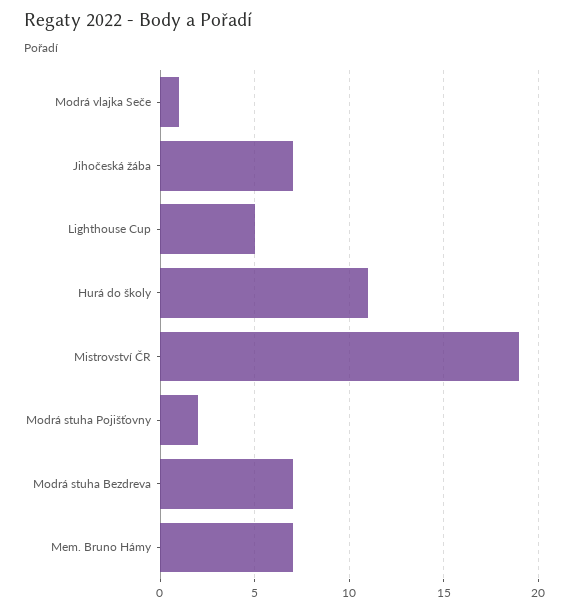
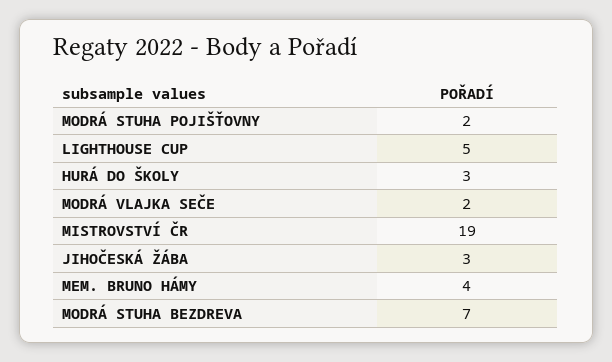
Modrá vlajka Seče: 1 -> 2
Jihočeská žába: 7 -> 3
Hurá do školy: 11 -> 3
Mem. Bruno Hámy: 7 -> 4

